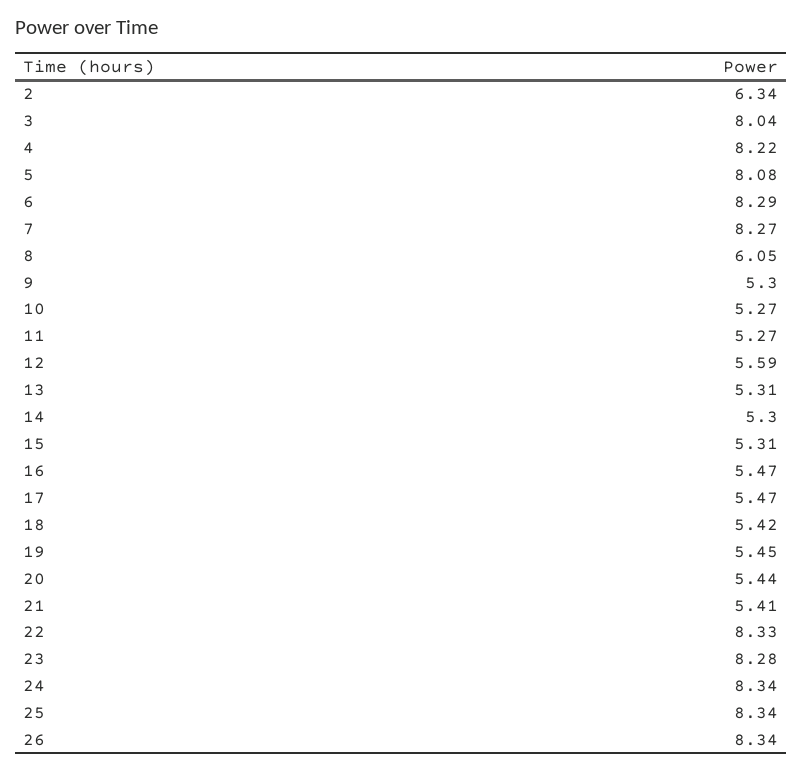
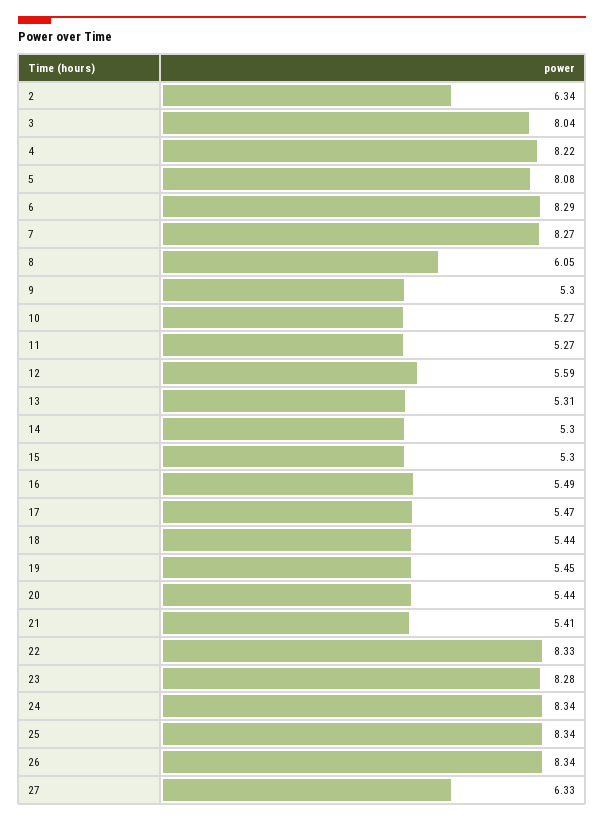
15: 5.31 -> 5.3
16: 5.47 -> 5.49
18: 5.42 -> 5.44
27: none -> 6.33

